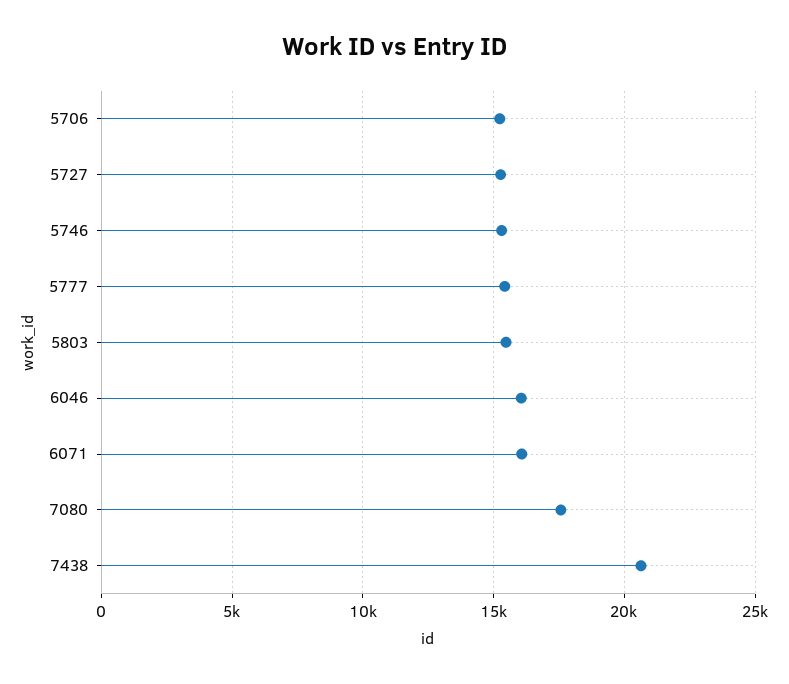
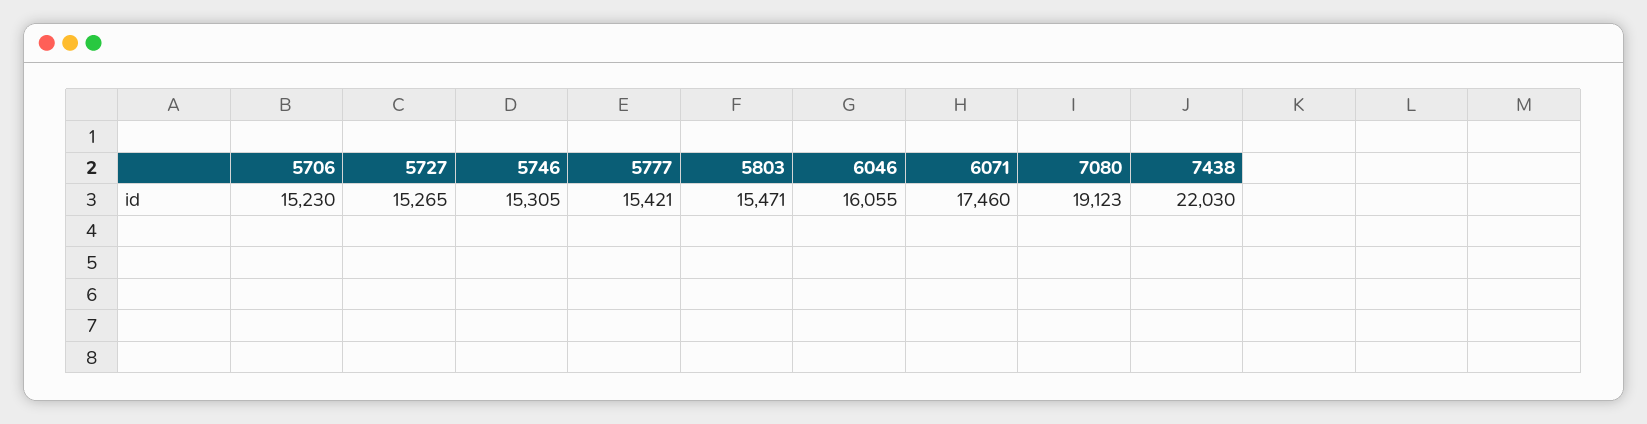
6071: 16000 -> 17460
7080: 17500 -> 19123
7438: 20500 -> 22030

